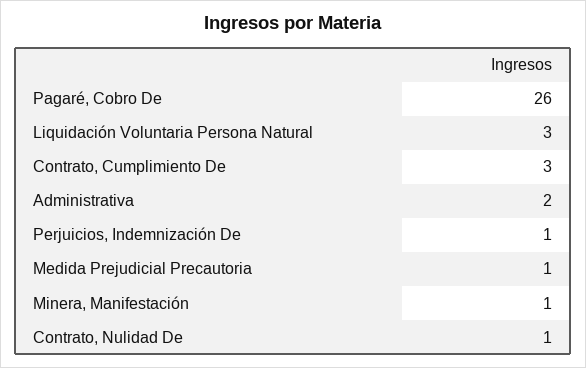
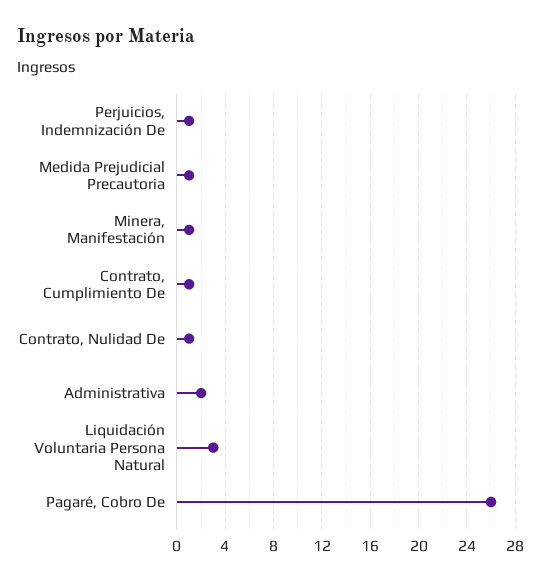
Contrato, Cumplimiento De: 3 -> 1

